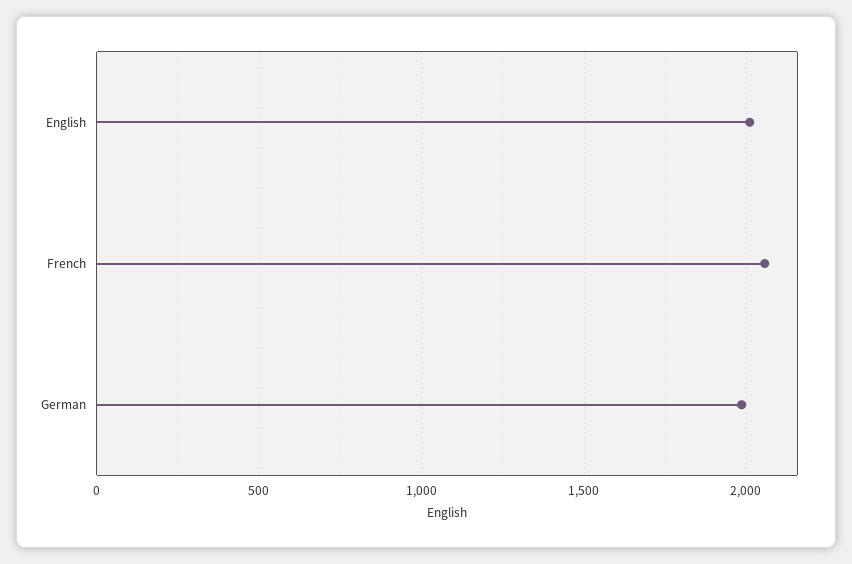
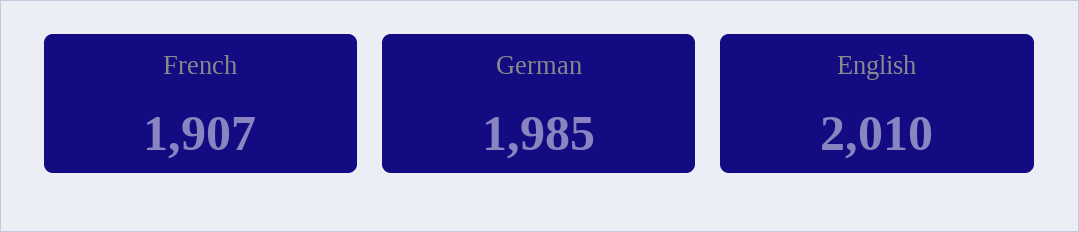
French: 2050 -> 1907

